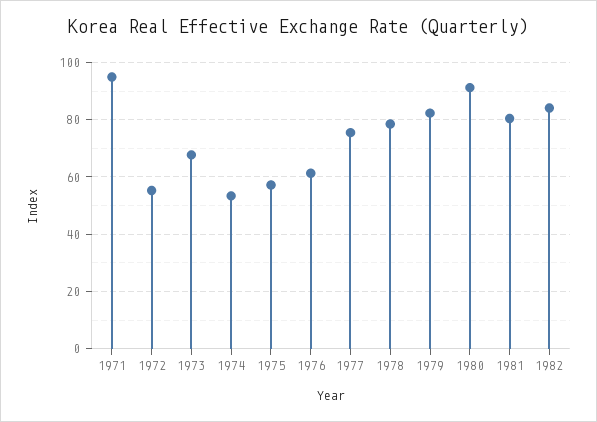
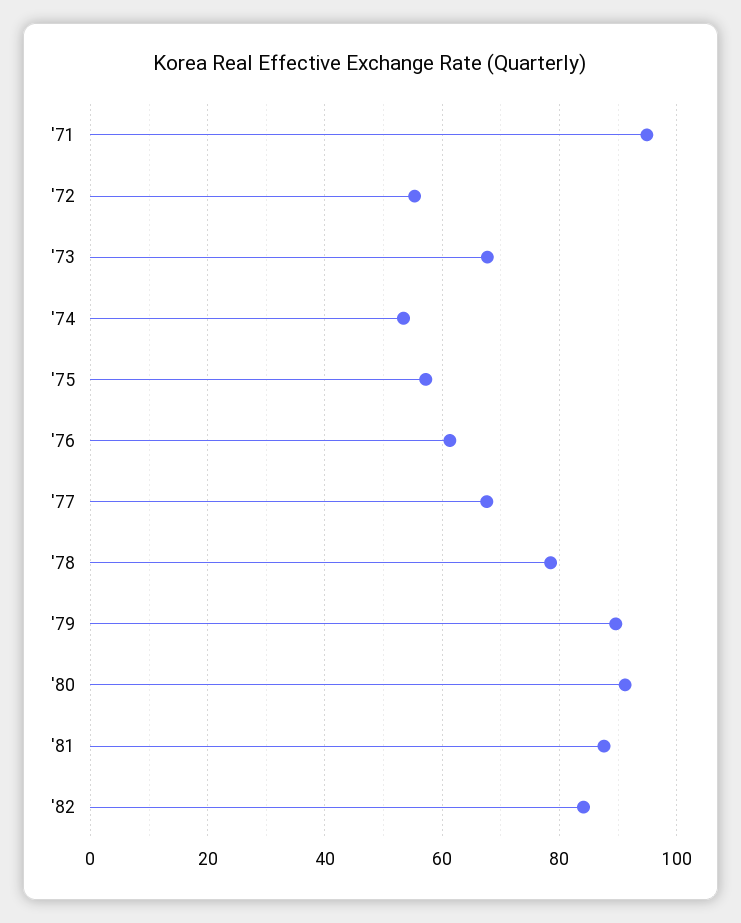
1977: 75 -> 68
1979: 82.5 -> 90
1981: 80 -> 88

